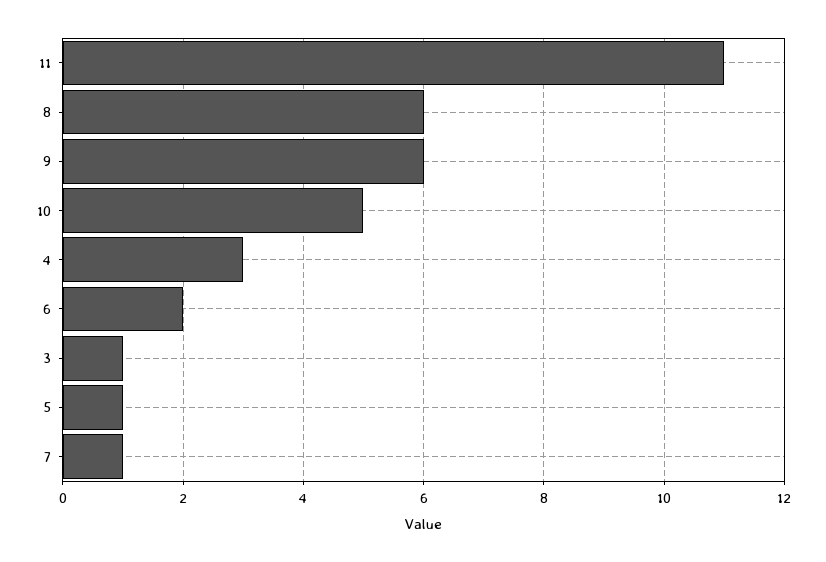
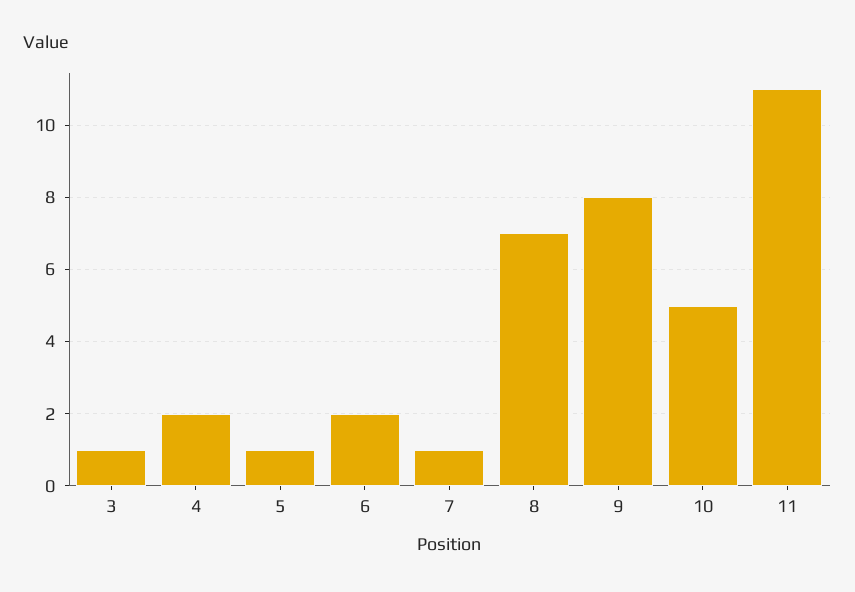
8: 6 -> 7
9: 6 -> 8
4: 3 -> 2

